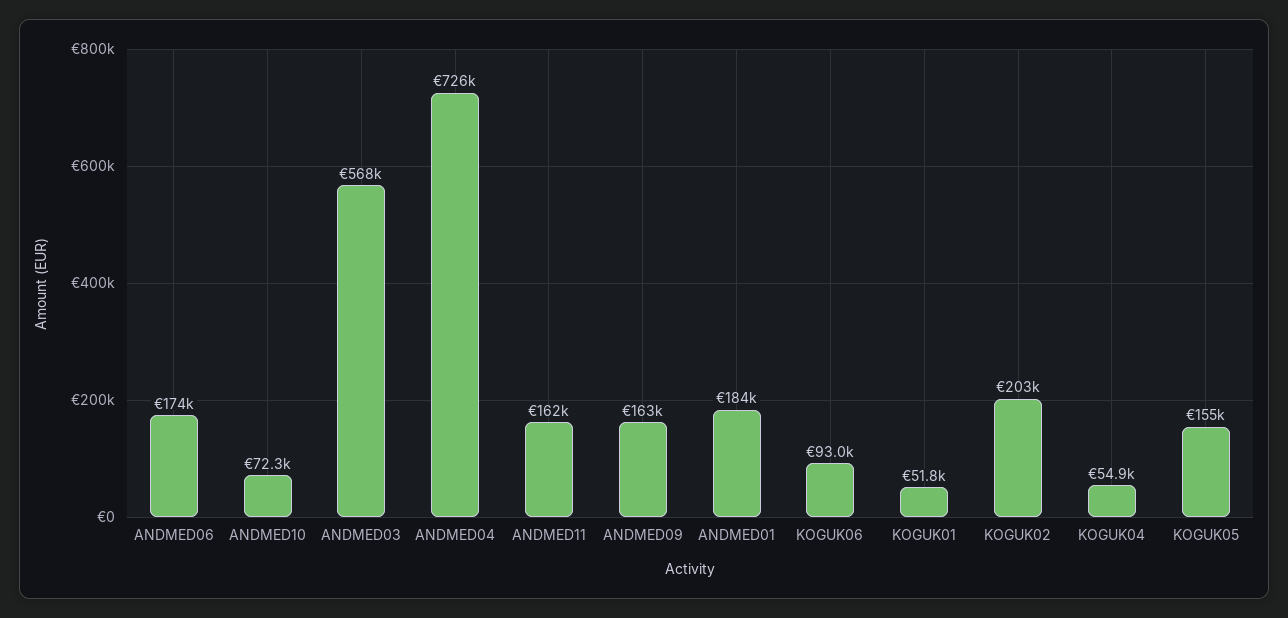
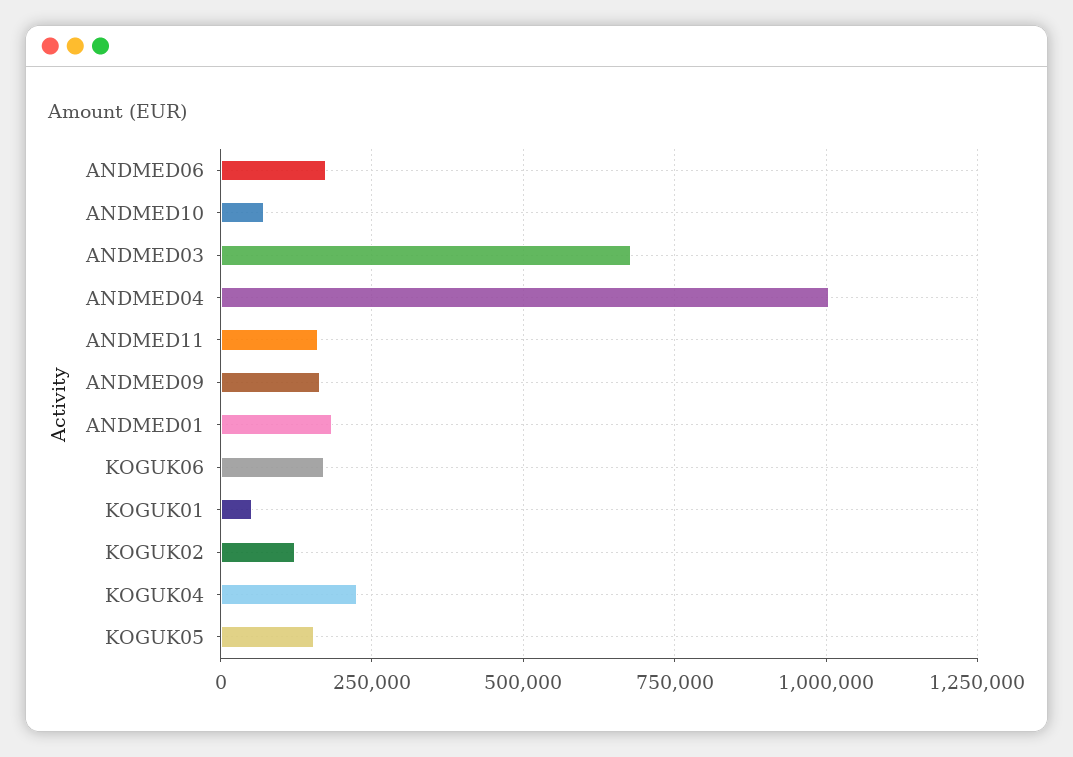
ANDMED03: 568000 -> 675000
ANDMED04: 726000 -> 1000000
KOGUK06: 93000 -> 175000
KOGUK02: 203000 -> 125000
KOGUK04: 54900 -> 225000

